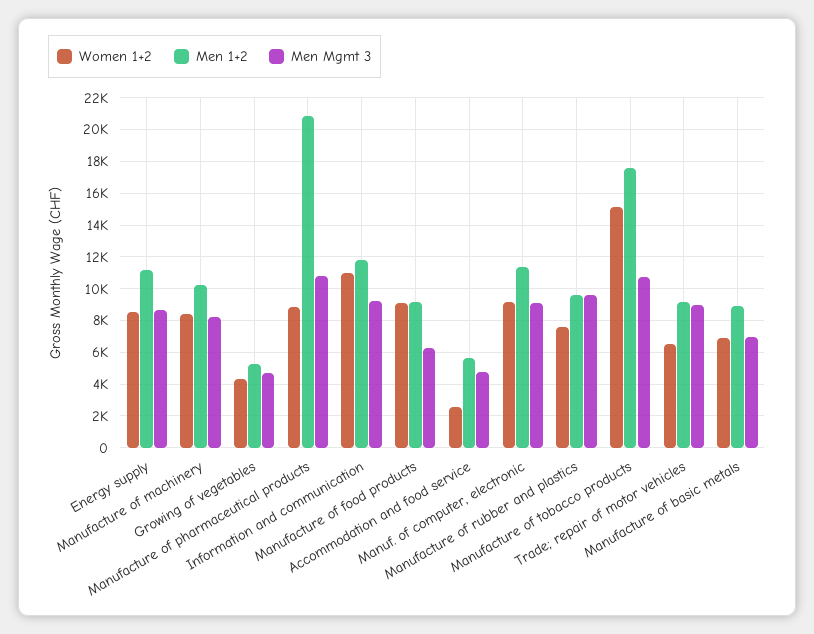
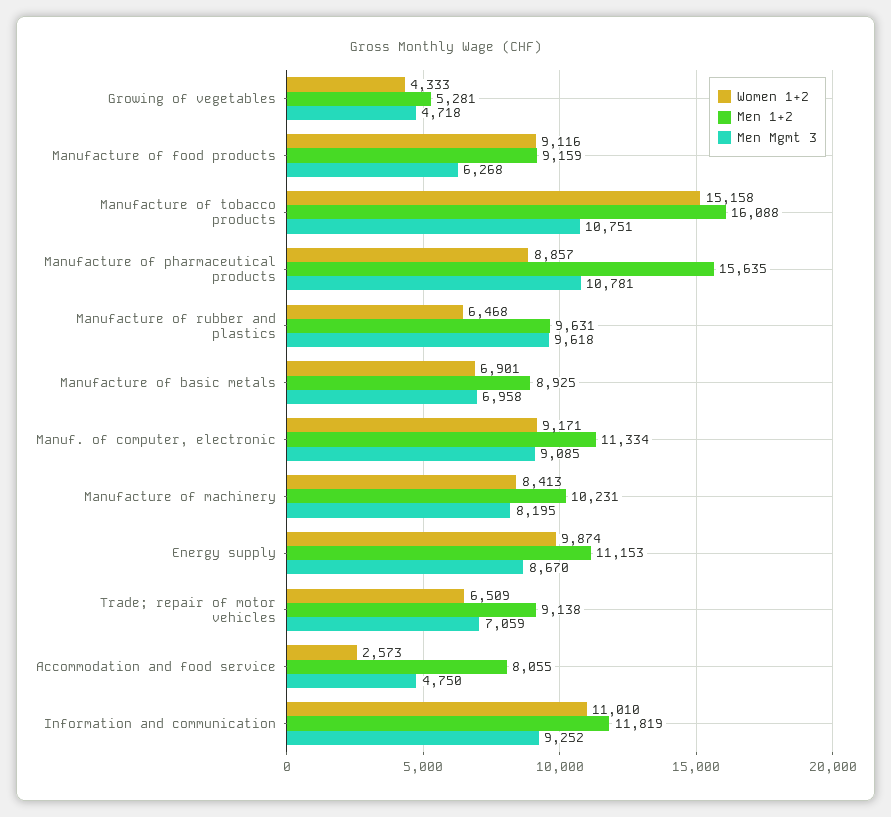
Women 1+2, Energy supply: 8500 -> 9874
Men 1+2, Manufacture of pharmaceutical products: 21000 -> 15635
Men 1+2, Accommodation and food service: 5500 -> 8055
Women 1+2, Manufacture of rubber and plastics: 7500 -> 6468
Men 1+2, Manufacture of tobacco products: 17500 -> 16088
Men Mgmt 3, Trade; repair of motor vehicles: 9000 -> 7059

